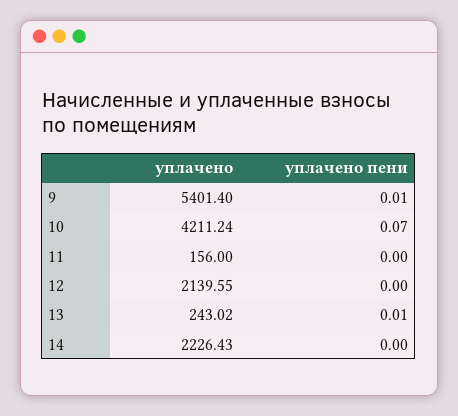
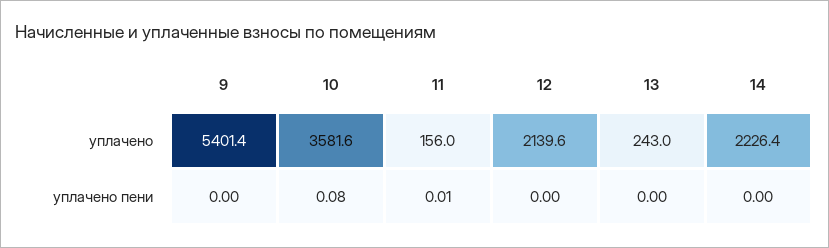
уплачено пени, 9: 0.01 -> 0
уплачено, 10: 4211.24 -> 3581.6
уплачено пени, 10: 0.07 -> 0.08
уплачено пени, 11: 0 -> 0.01
уплачено пени, 13: 0.01 -> 0

